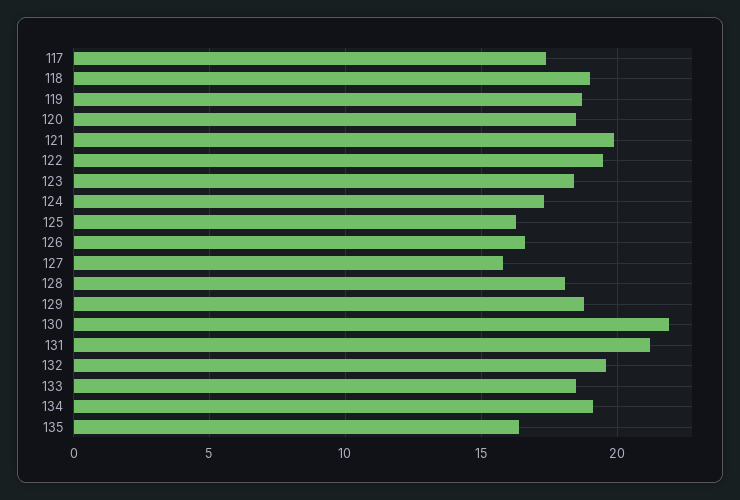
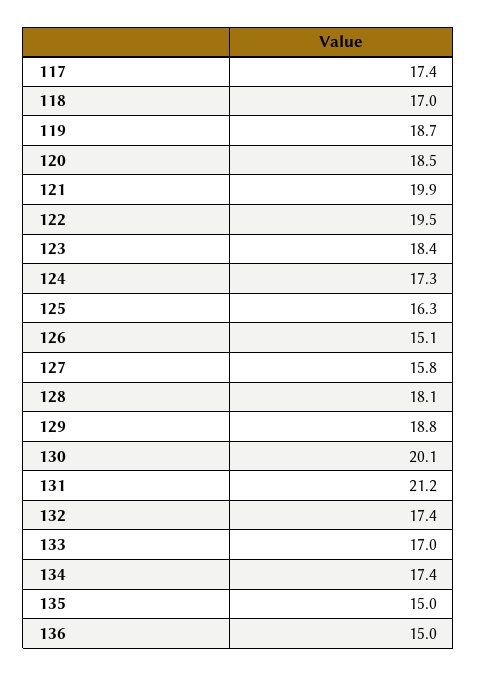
118: 19 -> 17
126: 16.5 -> 15.1
130: 22 -> 20.1
132: 19.5 -> 17.4
133: 18.5 -> 17
134: 19 -> 17.4
135: 16.5 -> 15
136: none -> 15

